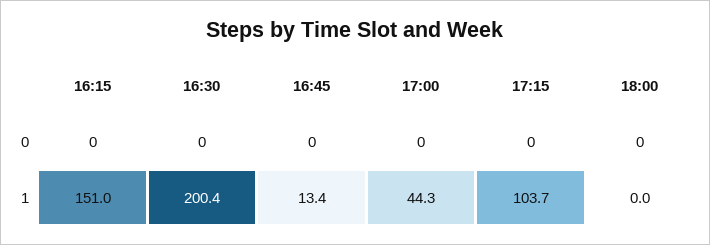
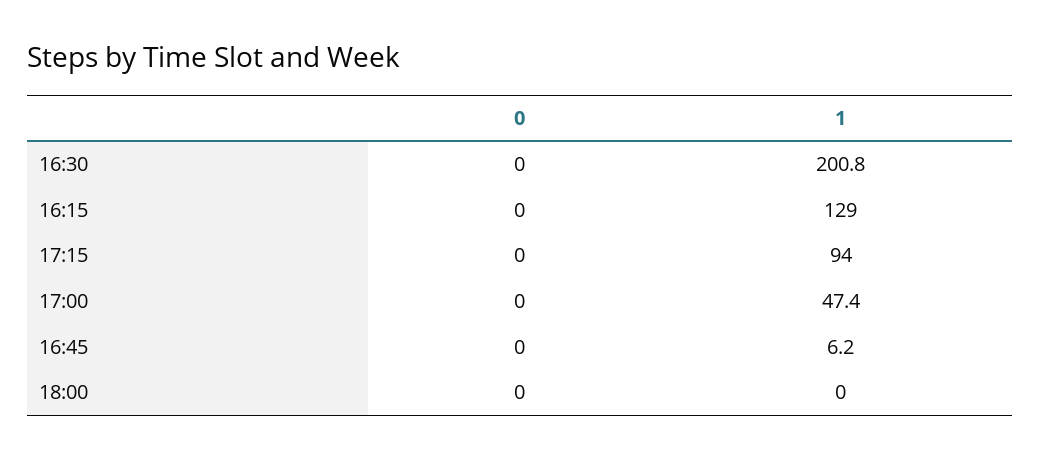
16:15, 1: 151 -> 129
16:30, 1: 200.4 -> 200.8
16:45, 1: 13.4 -> 6.2
17:00, 1: 44.3 -> 47.4
17:15, 1: 103.7 -> 94

